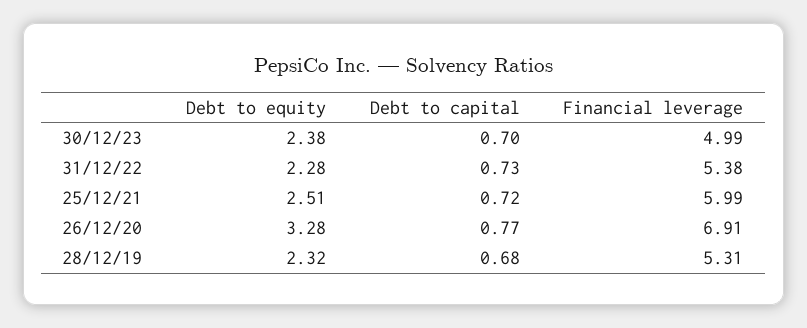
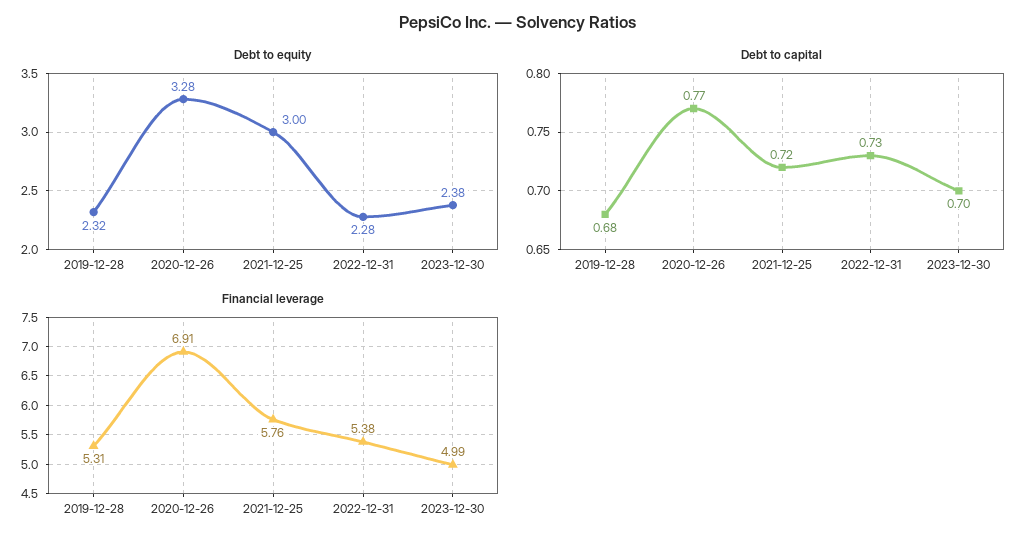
Debt to equity, 25/12/21: 2.51 -> 3
Financial leverage, 25/12/21: 5.99 -> 5.76

